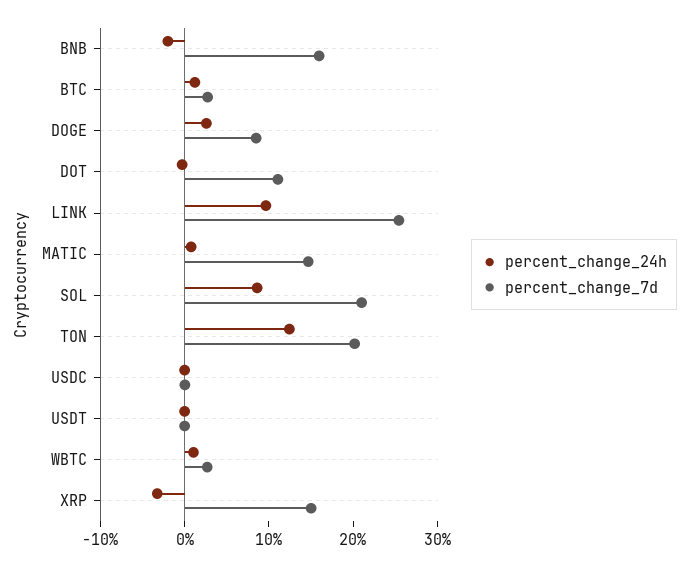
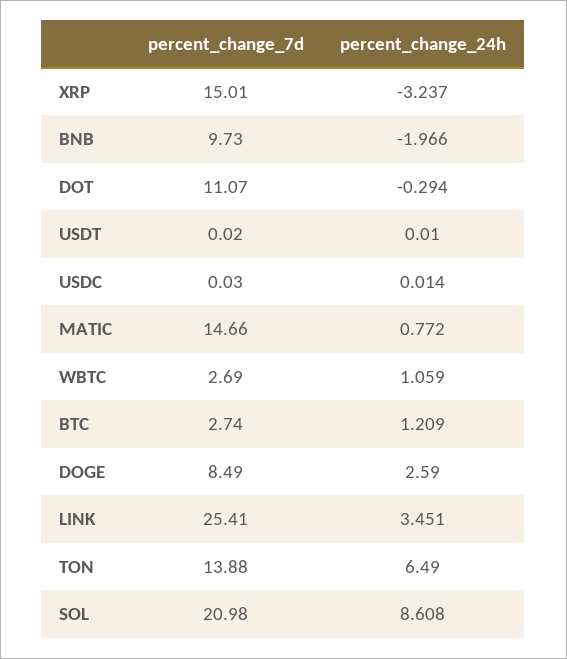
percent_change_7d, BNB: 16 -> 9.73
percent_change_24h, LINK: 10 -> 3.451
percent_change_24h, TON: 12 -> 6.49
percent_change_7d, TON: 20 -> 13.88

